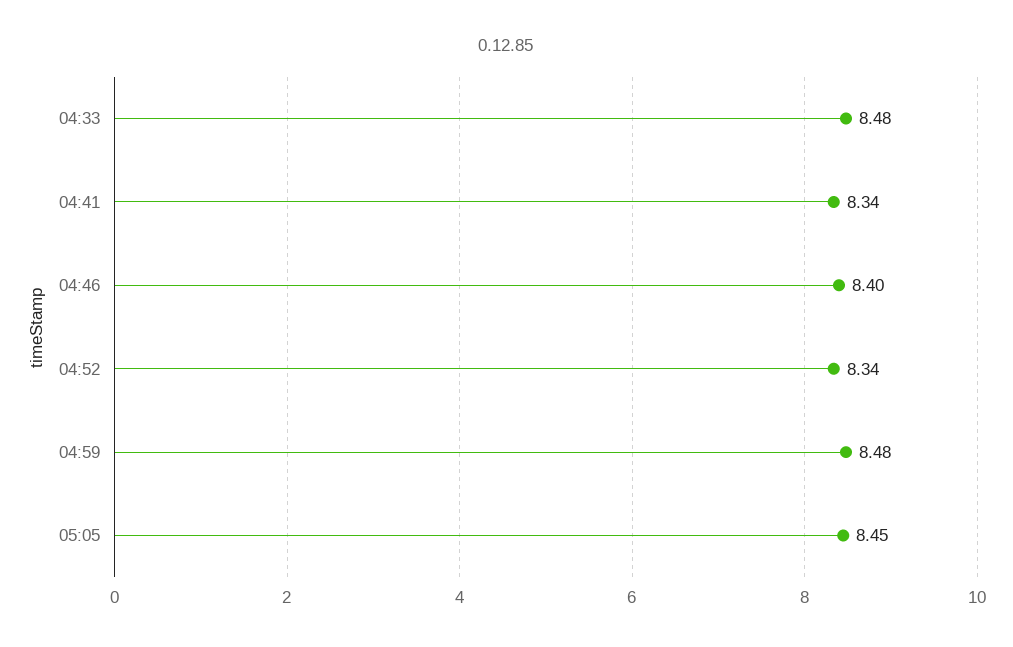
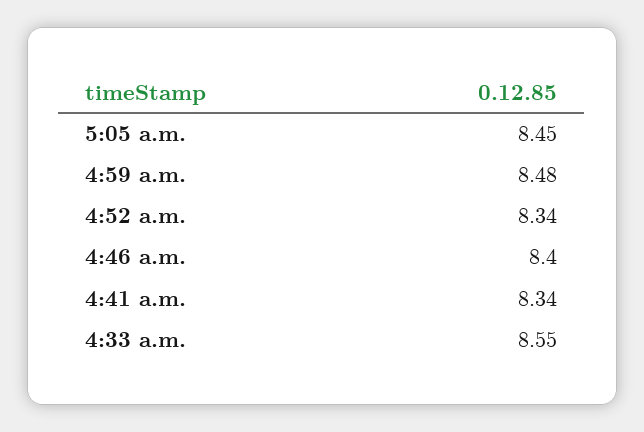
04:33: 8.48 -> 8.55

